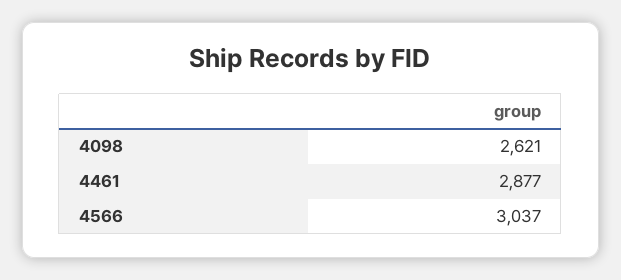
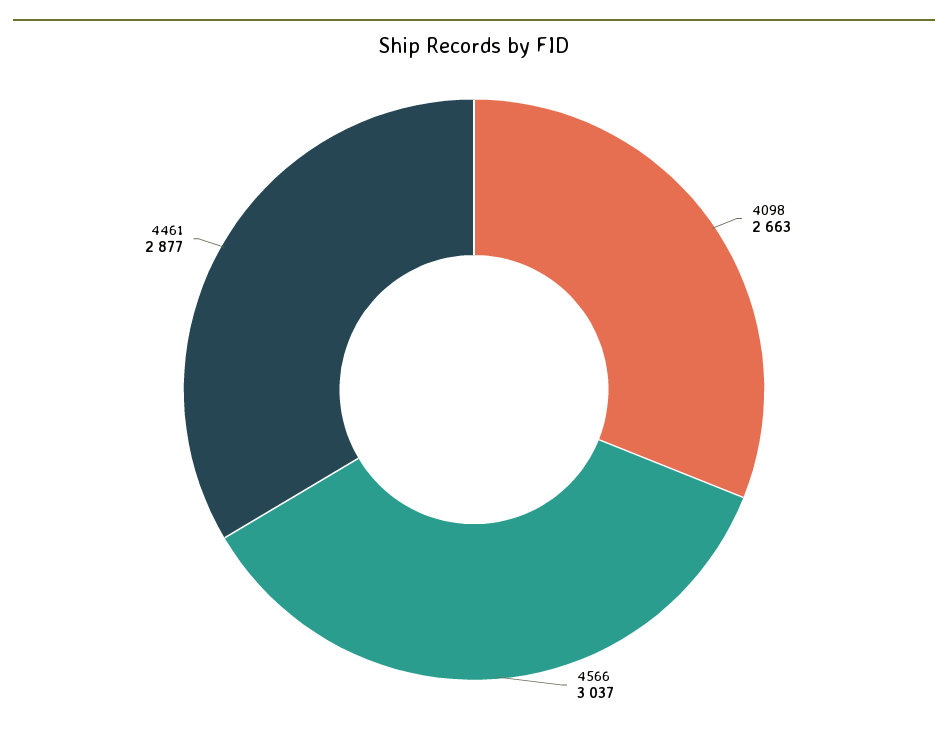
4098: 2621 -> 2663

